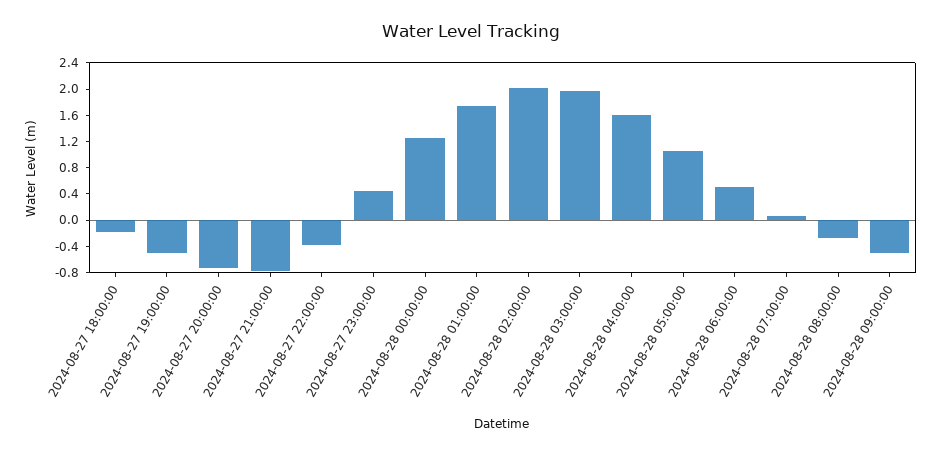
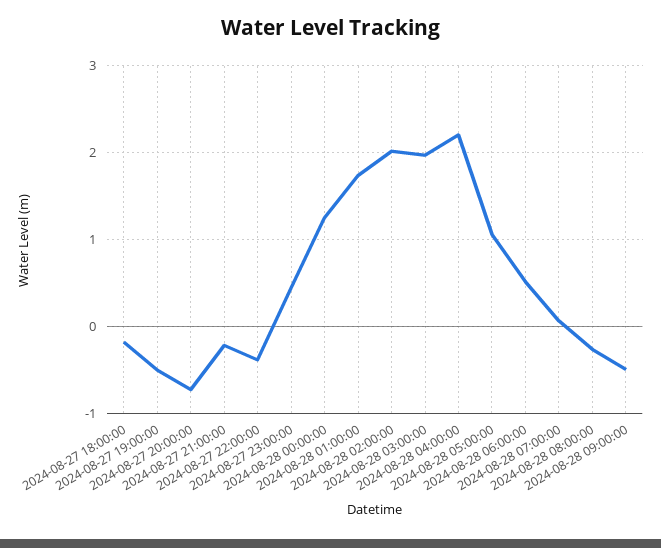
2024-08-27 21:00:00: -0.8 -> -0.2
2024-08-28 04:00:00: 1.6 -> 2.2

